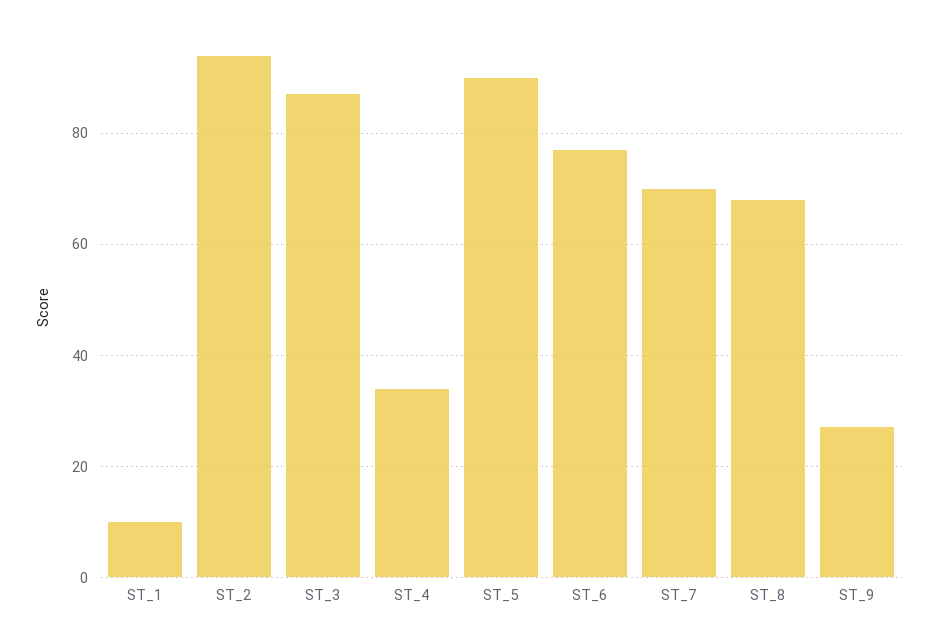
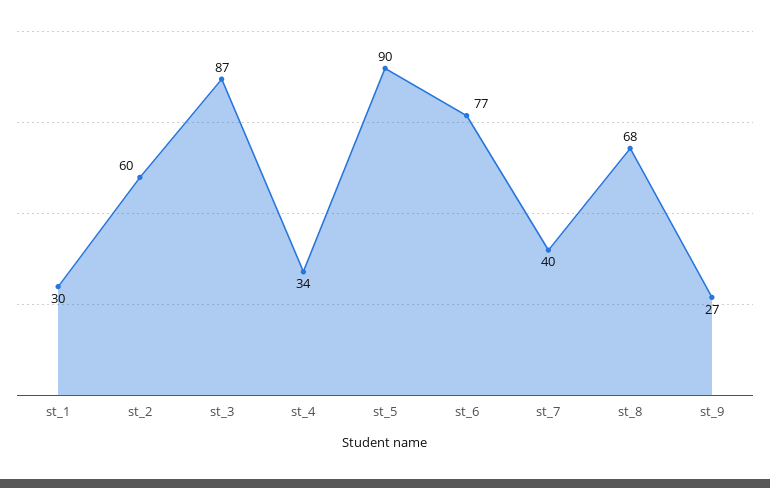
ST_1: 10 -> 30
ST_2: 95 -> 60
ST_7: 70 -> 40

